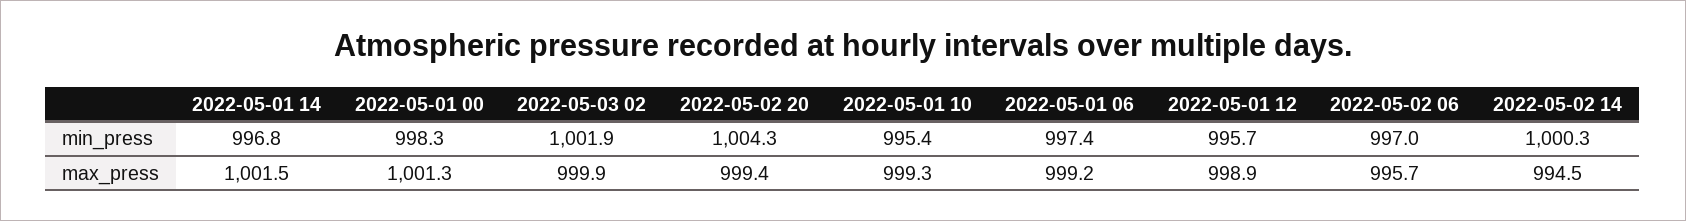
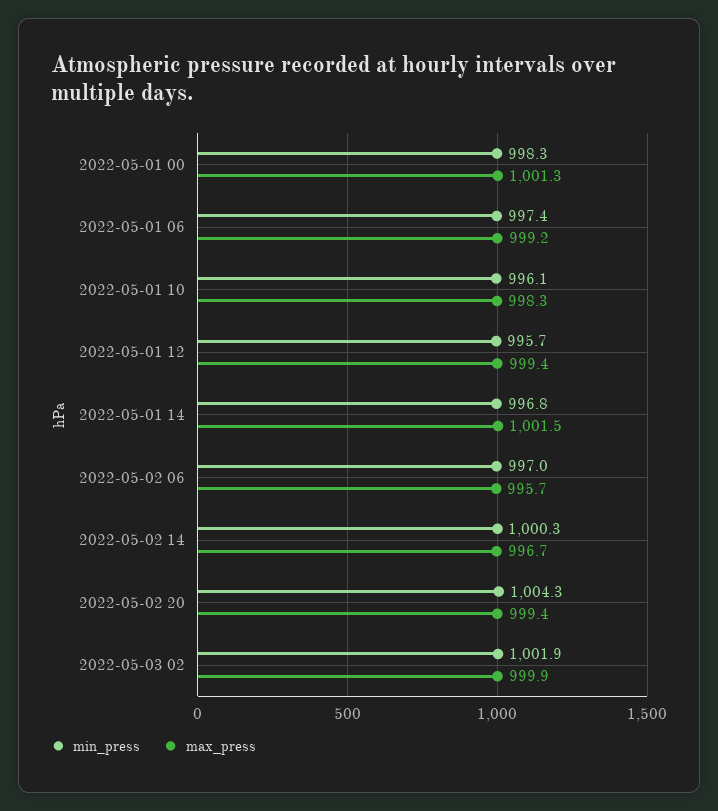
min_press, 2022-05-01 10: 995.4 -> 996.1
max_press, 2022-05-01 10: 999.3 -> 998.3
max_press, 2022-05-01 12: 998.9 -> 999.4
max_press, 2022-05-02 14: 994.5 -> 996.7

